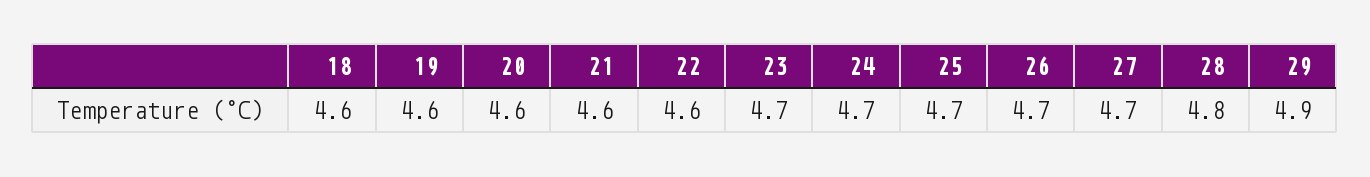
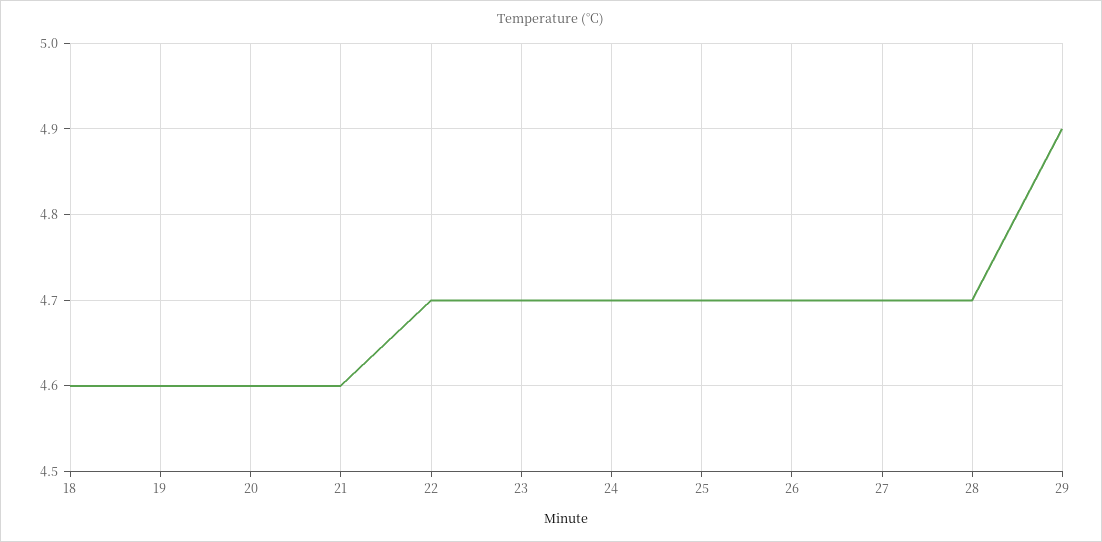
22: 4.6 -> 4.7
28: 4.8 -> 4.7

